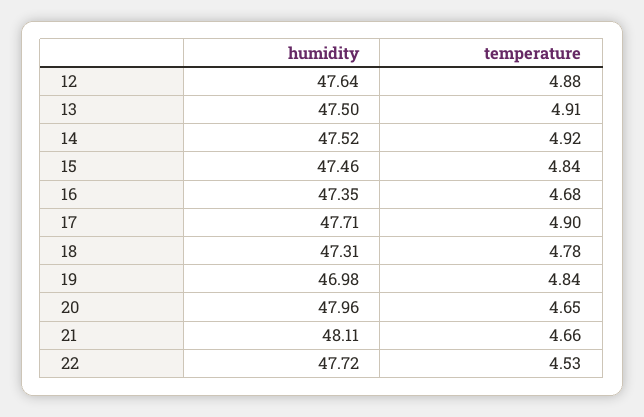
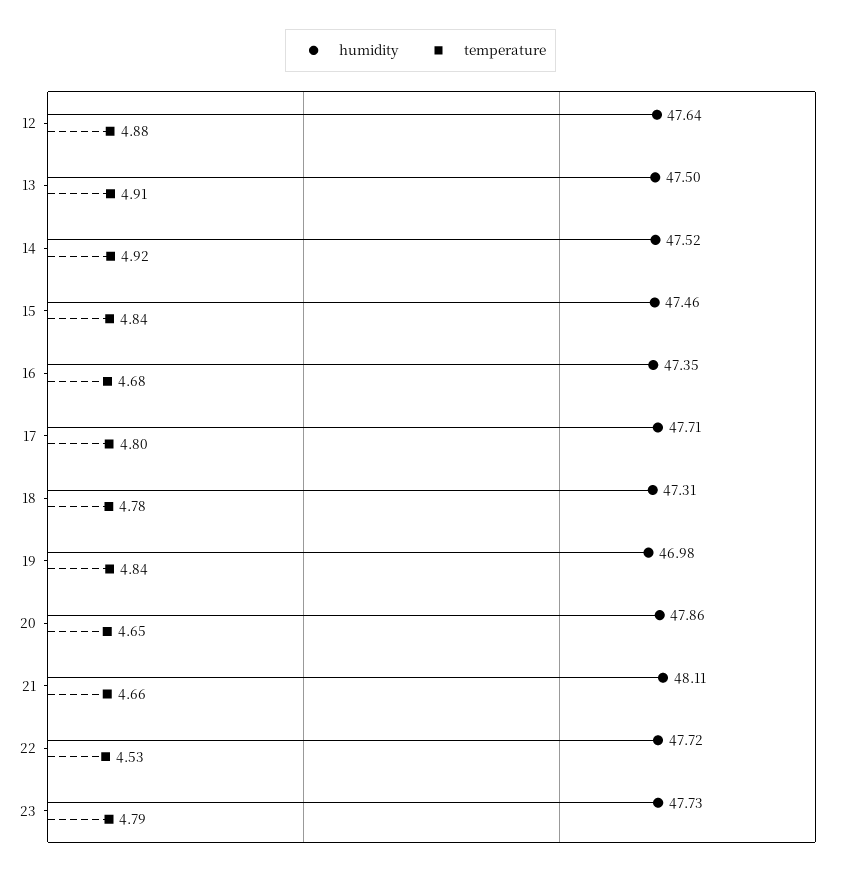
temperature, 17: 4.9 -> 4.8
humidity, 20: 47.96 -> 47.86
humidity, 23: none -> 47.73
temperature, 23: none -> 4.79

